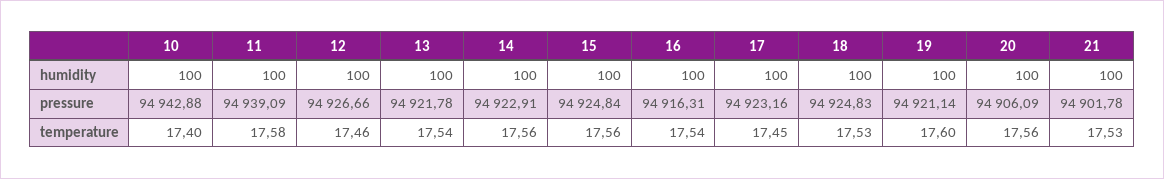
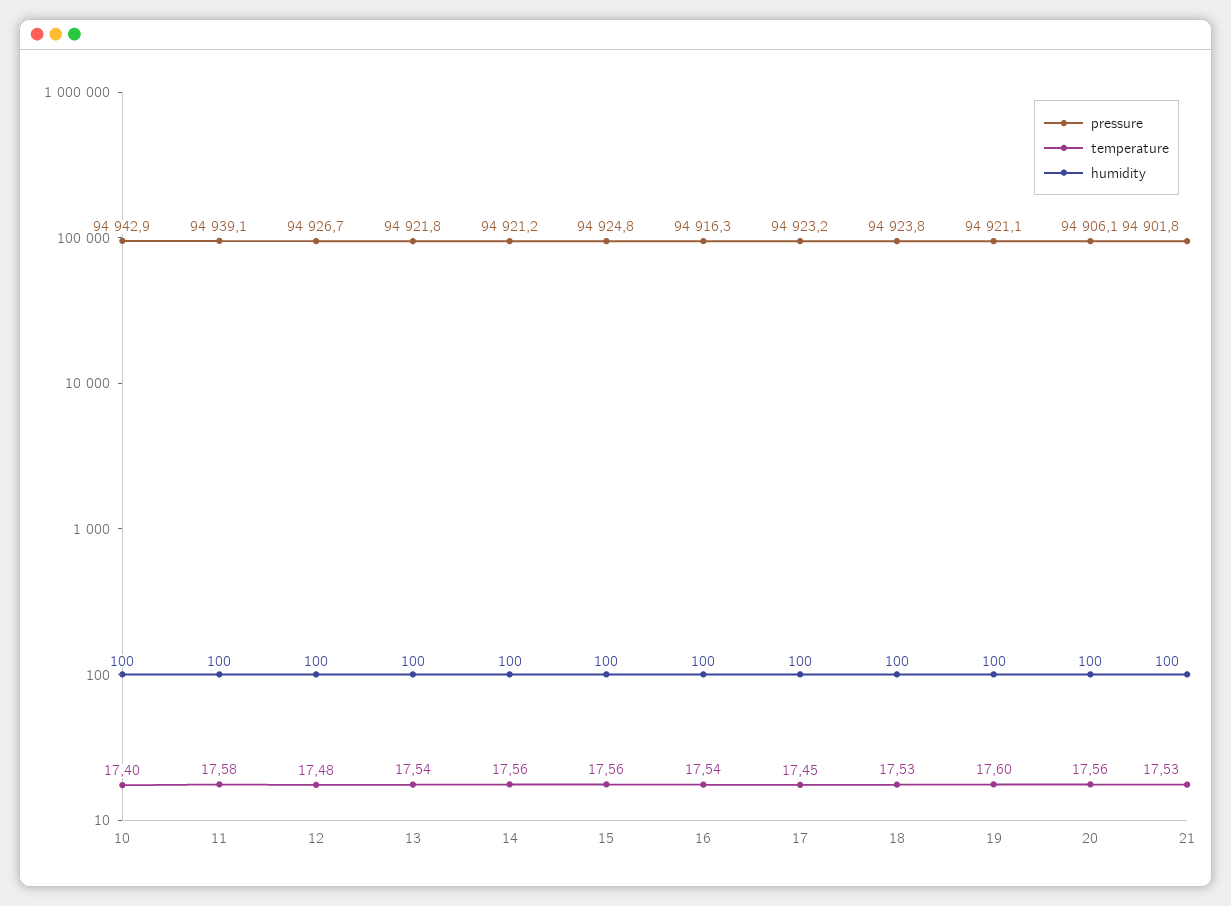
pressure, 14: 94922.91 -> 94921.2
pressure, 18: 94924.83 -> 94923.8
temperature, 12: 17.46 -> 17.48

